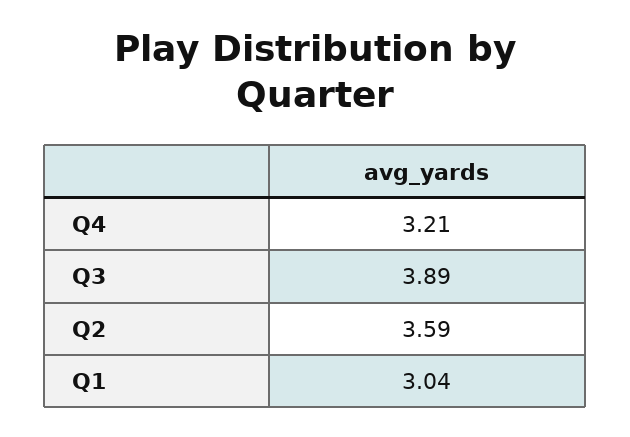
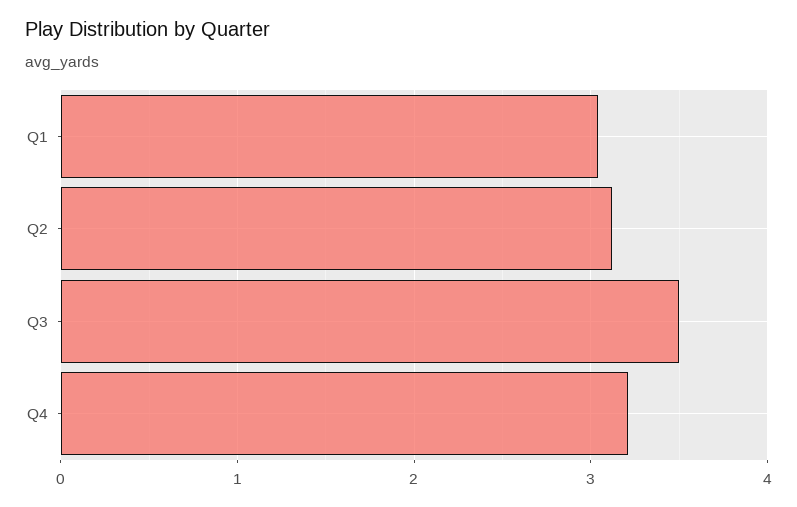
Q3: 3.89 -> 3.5
Q2: 3.59 -> 3.1

